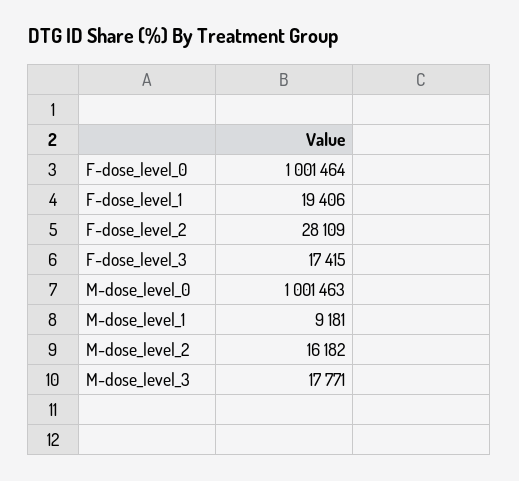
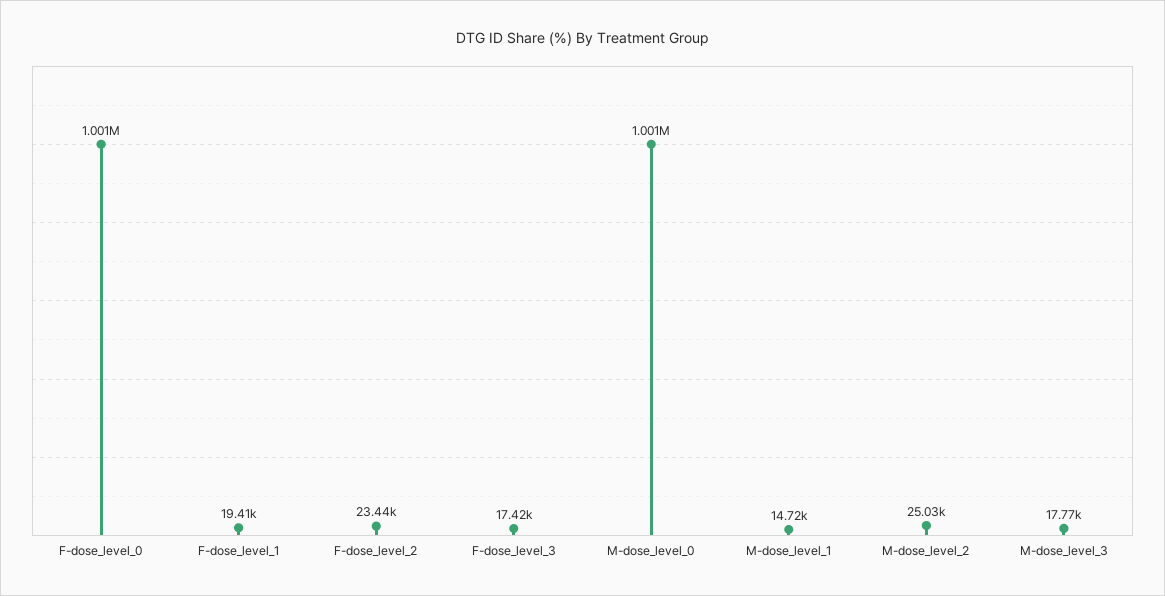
F-dose_level_2: 28109 -> 23440
M-dose_level_1: 9181 -> 14720
M-dose_level_2: 16182 -> 25030

